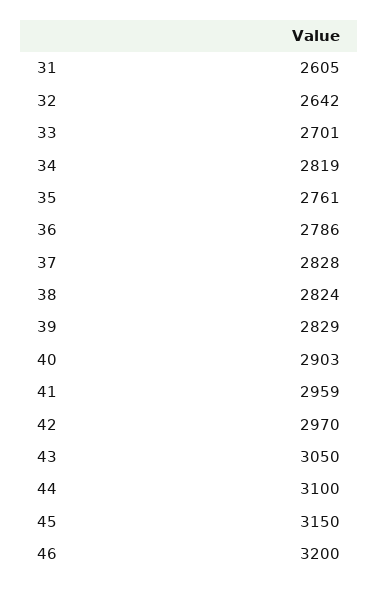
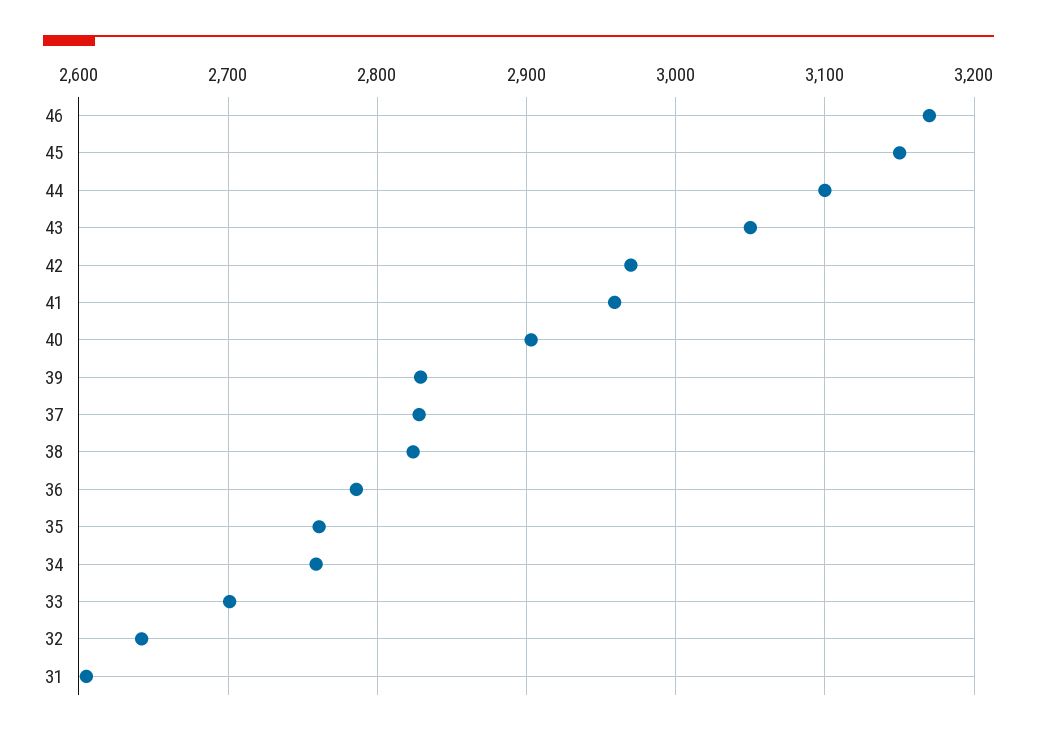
34: 2819 -> 2760
46: 3200 -> 3170

